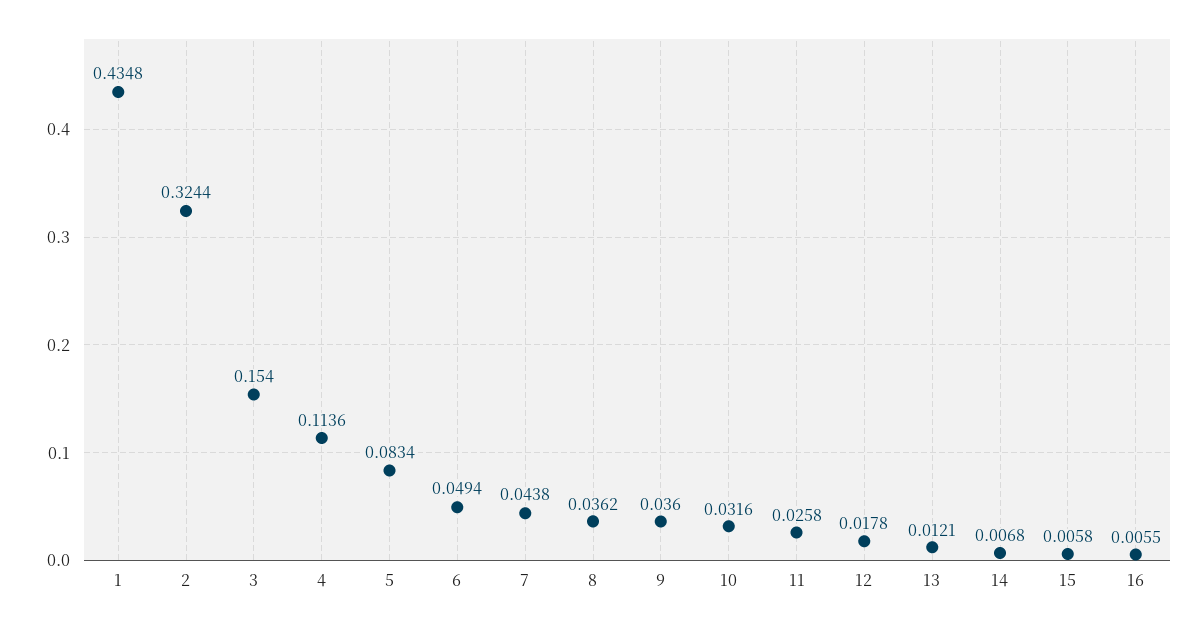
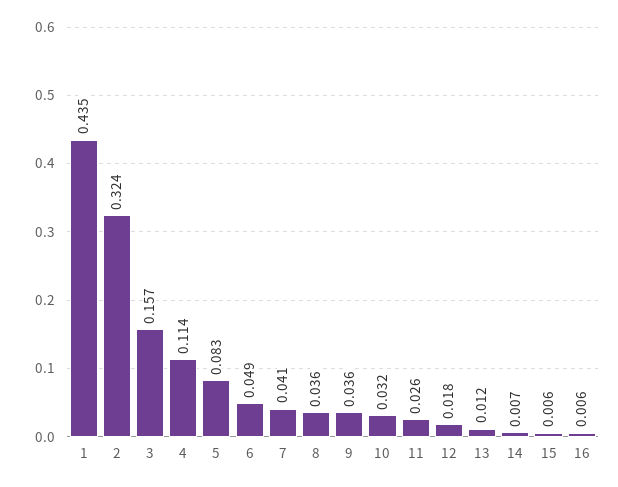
3: 0.154 -> 0.157
7: 0.0438 -> 0.041

